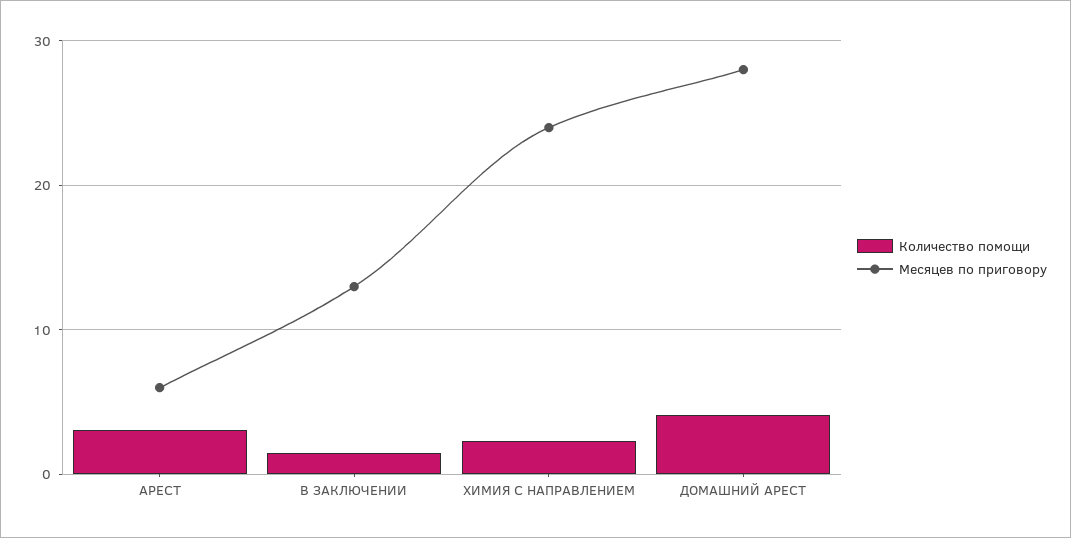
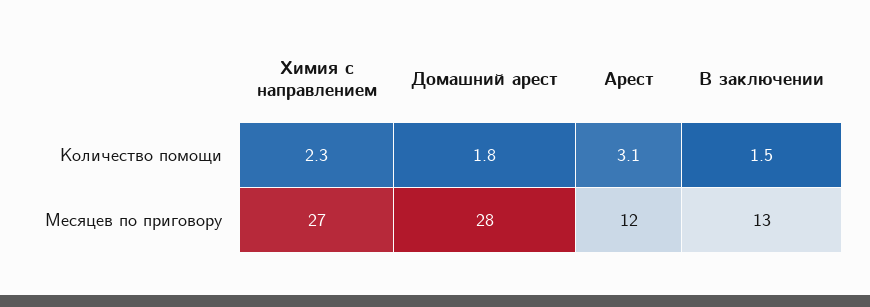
Месяцев по приговору, АРЕСТ: 6 -> 12
Месяцев по приговору, ХИМИЯ С НАПРАВЛЕНИЕМ: 24 -> 27
Количество помощи, ДОМАШНИЙ АРЕСТ: 4 -> 1.8

